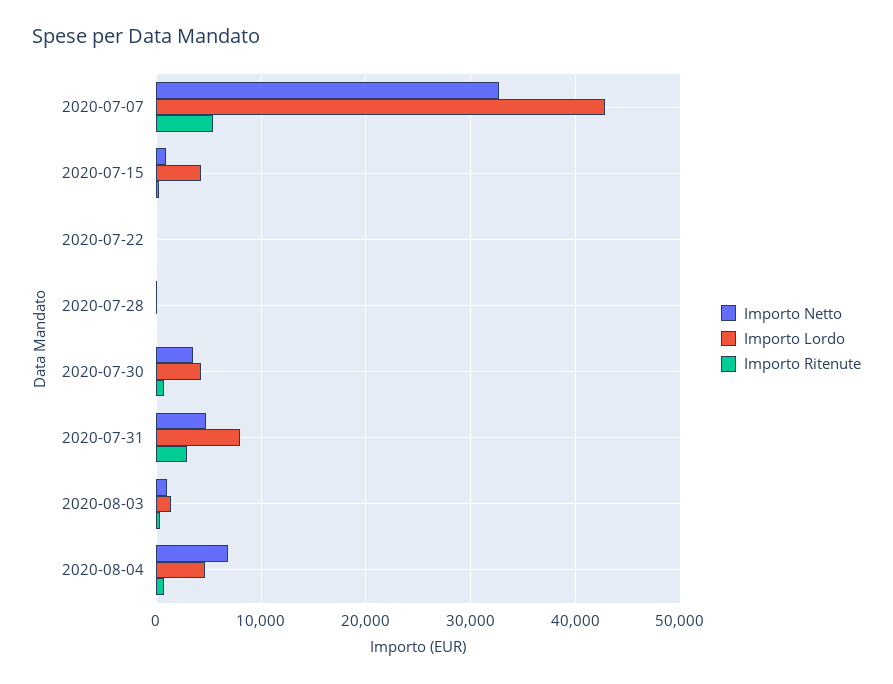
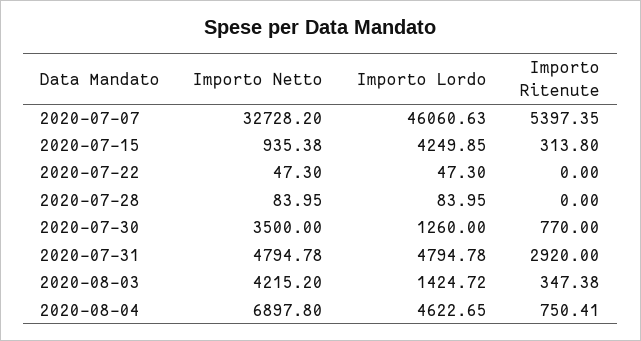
Importo Lordo, 2020-07-07: 43000 -> 46060.63
Importo Lordo, 2020-07-30: 4000 -> 1260
Importo Lordo, 2020-07-31: 8000 -> 4794.78
Importo Netto, 2020-08-03: 1000 -> 4215.2

